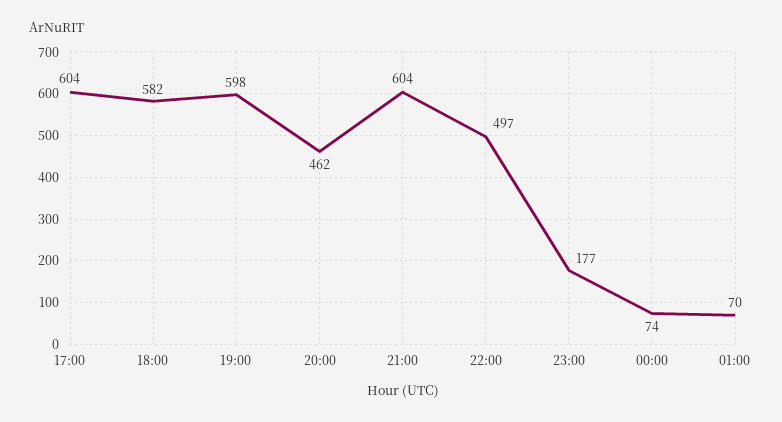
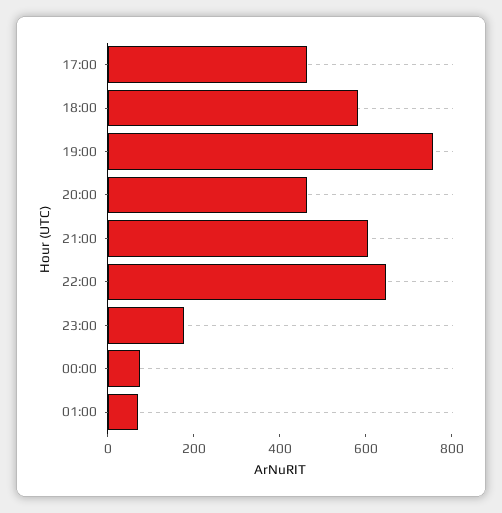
17:00: 604 -> 450
19:00: 598 -> 750
22:00: 497 -> 650

